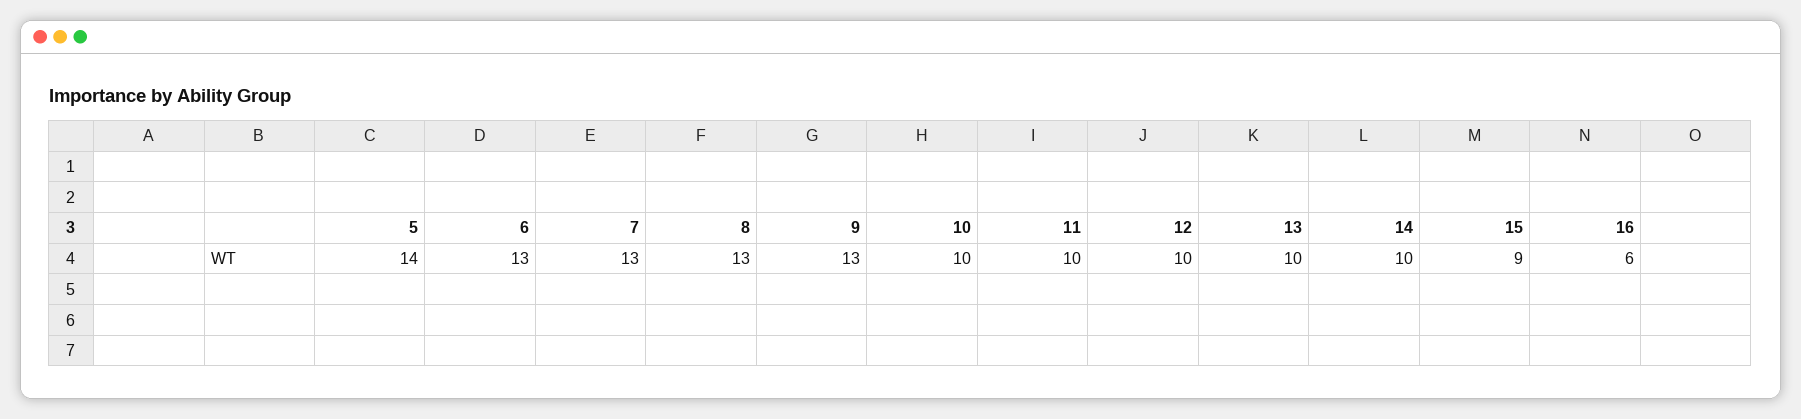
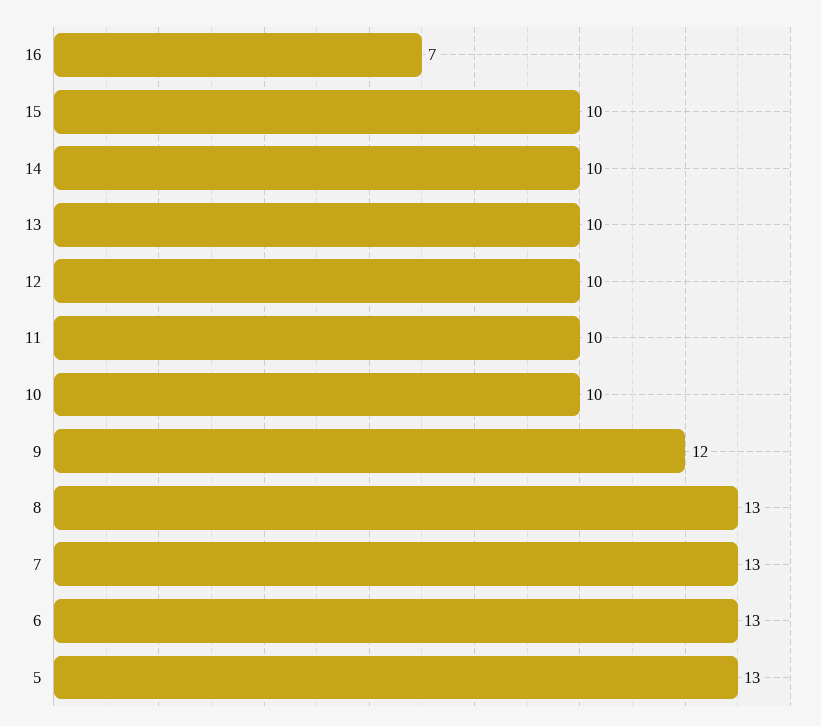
5: 14 -> 13
9: 13 -> 12
15: 9 -> 10
16: 6 -> 7

